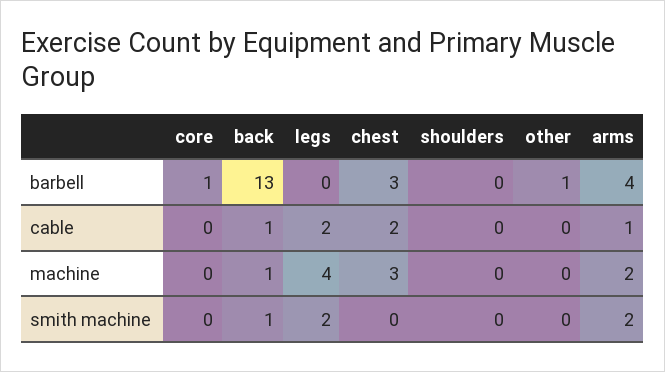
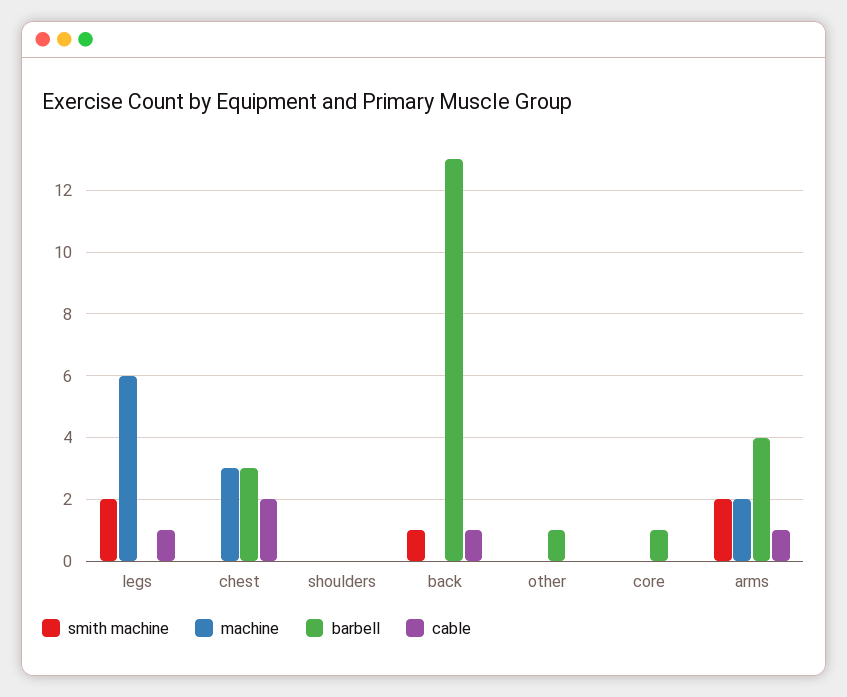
cable, legs: 2 -> 1
machine, back: 1 -> 0
machine, legs: 4 -> 6

